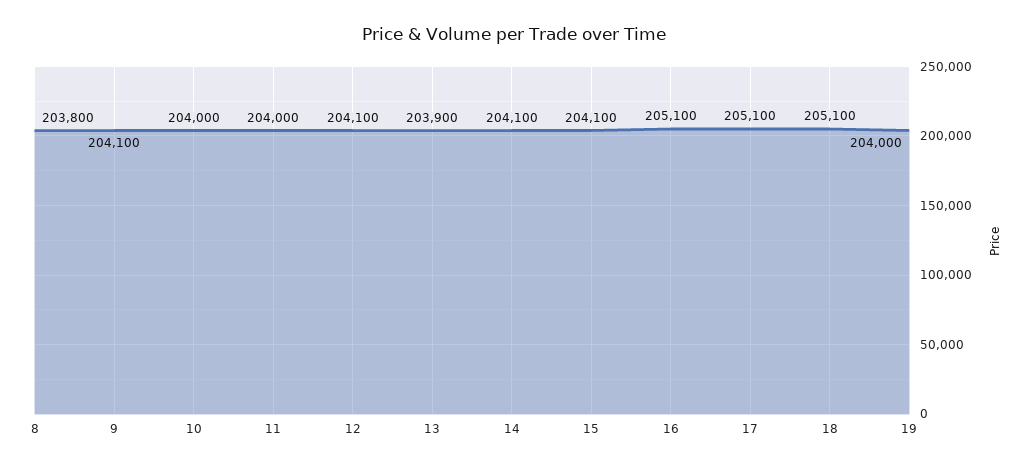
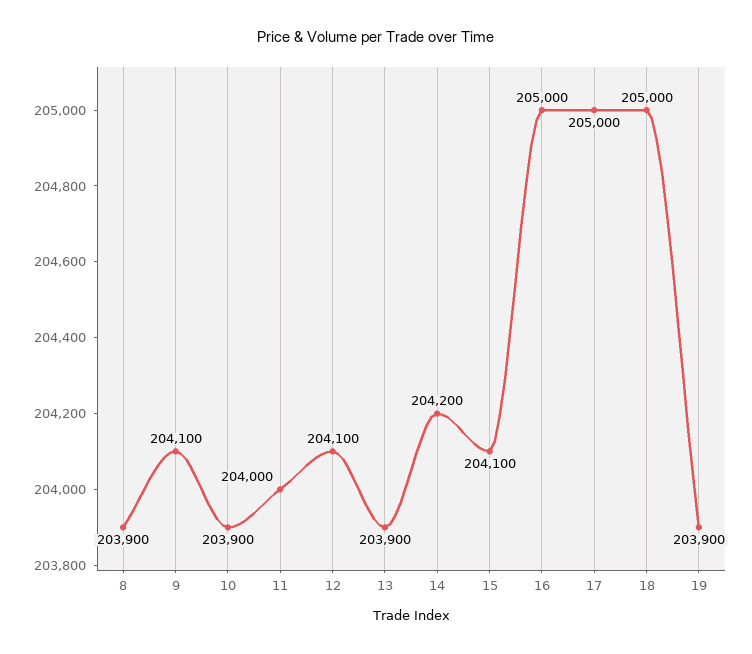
8: 203800 -> 203900
10: 204000 -> 203900
14: 204100 -> 204200
16: 205100 -> 205000
17: 205100 -> 205000
18: 205100 -> 205000
19: 204000 -> 203900

